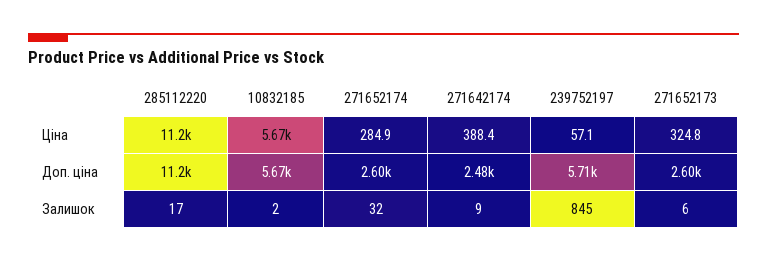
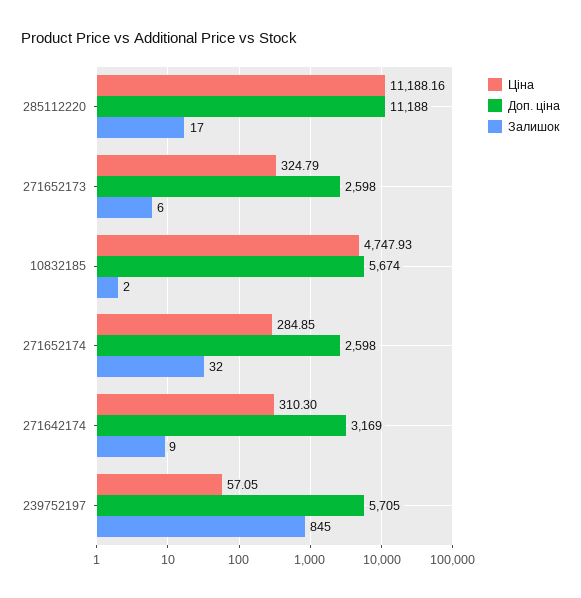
Ціна, 10832185: 5670 -> 4747.93
Ціна, 271642174: 388.4 -> 310.3
Доп. ціна, 271642174: 2480 -> 3169

